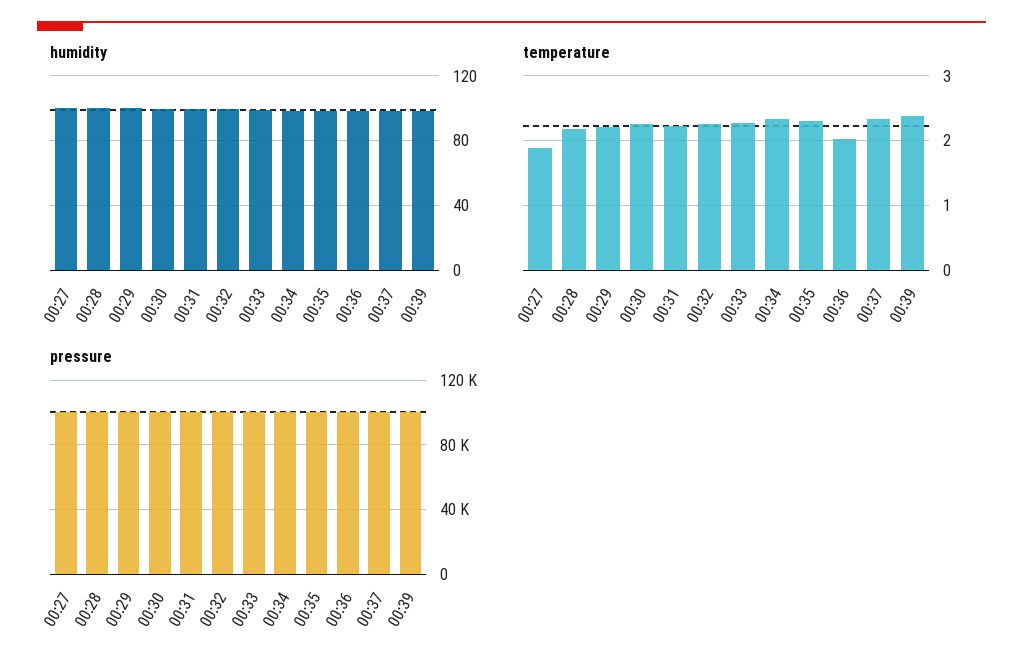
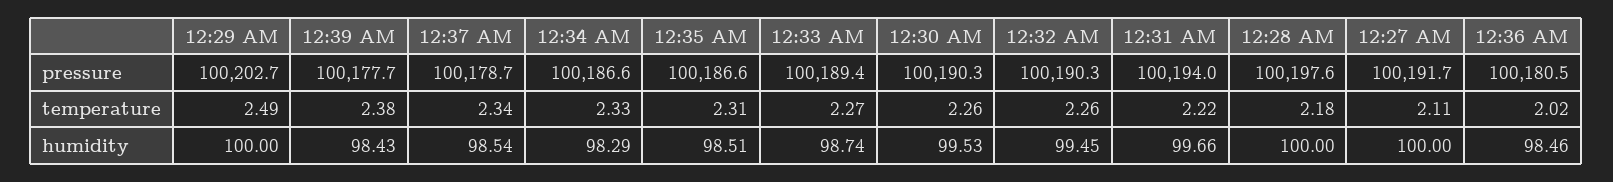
temperature, 00:27: 1.9 -> 2.11
temperature, 00:29: 2.2 -> 2.49

